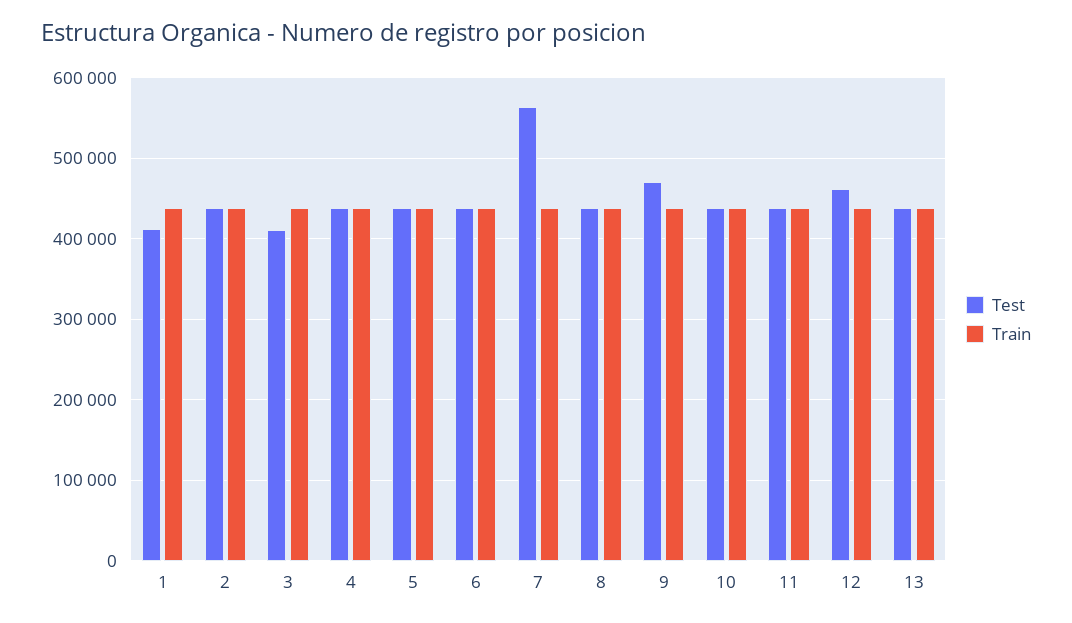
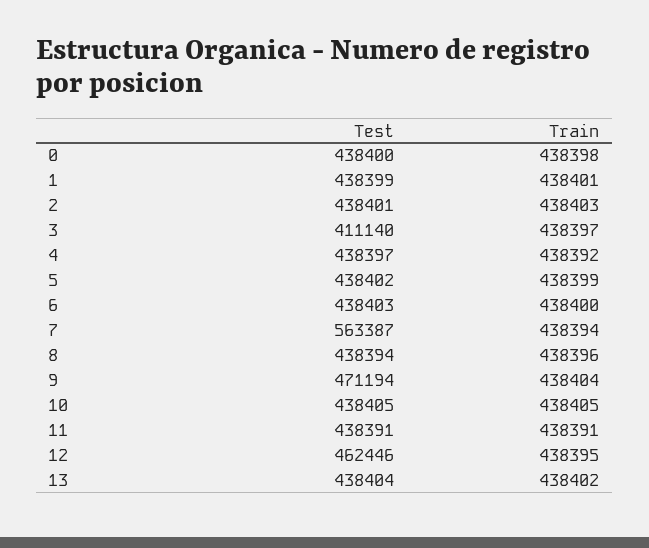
Test, 1: 410000 -> 438399
Test, 0: none -> 438400
Train, 0: none -> 438398

